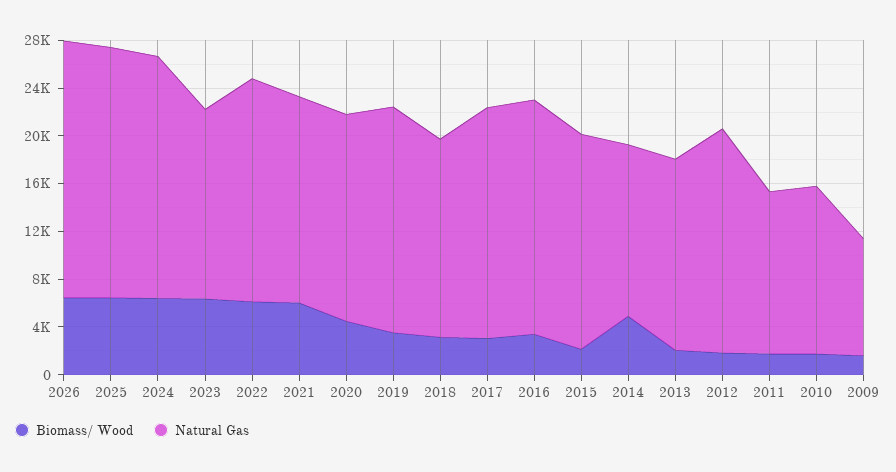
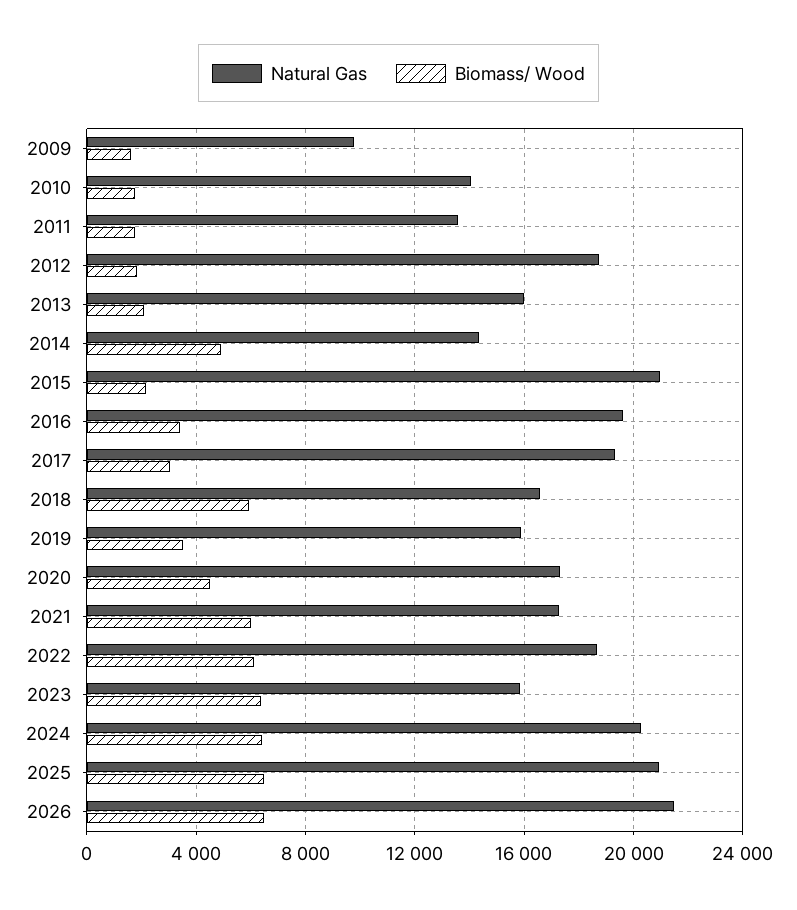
Natural Gas, 2019: 19000 -> 16000
Biomass/ Wood, 2018: 3000 -> 6000
Natural Gas, 2015: 18000 -> 21000

